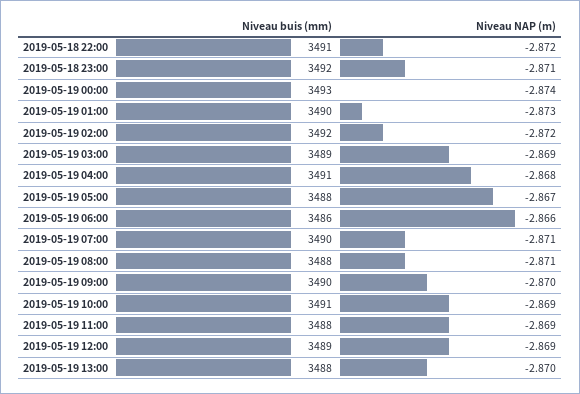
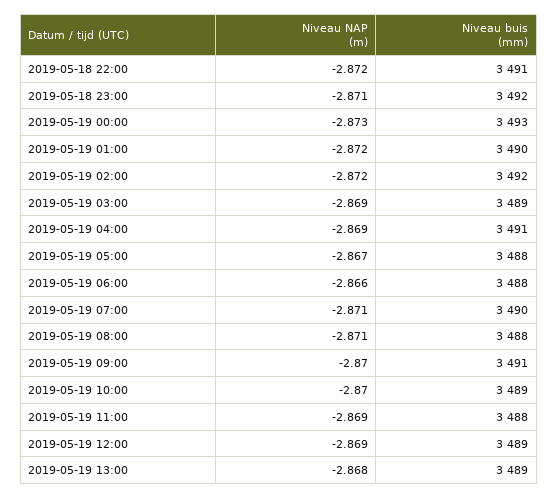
Niveau NAP (m), 2019-05-19 00:00: -2.874 -> -2.873
Niveau NAP (m), 2019-05-19 01:00: -2.873 -> -2.872
Niveau NAP (m), 2019-05-19 04:00: -2.868 -> -2.869
Niveau buis (mm), 2019-05-19 06:00: 3486 -> 3488
Niveau buis (mm), 2019-05-19 09:00: 3490 -> 3491
Niveau buis (mm), 2019-05-19 10:00: 3491 -> 3489
Niveau NAP (m), 2019-05-19 10:00: -2.869 -> -2.87
Niveau buis (mm), 2019-05-19 13:00: 3488 -> 3489
Niveau NAP (m), 2019-05-19 13:00: -2.87 -> -2.868

